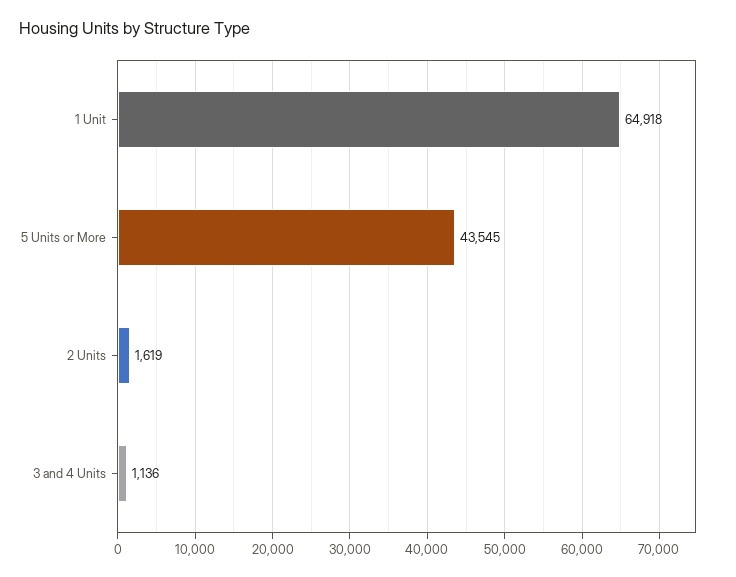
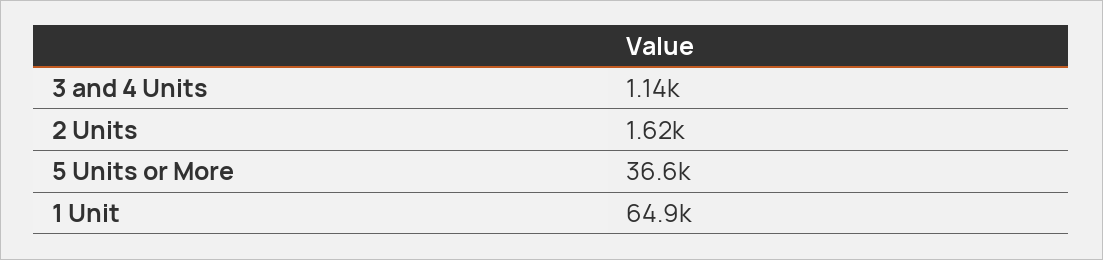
5 Units or More: 43545 -> 36600

